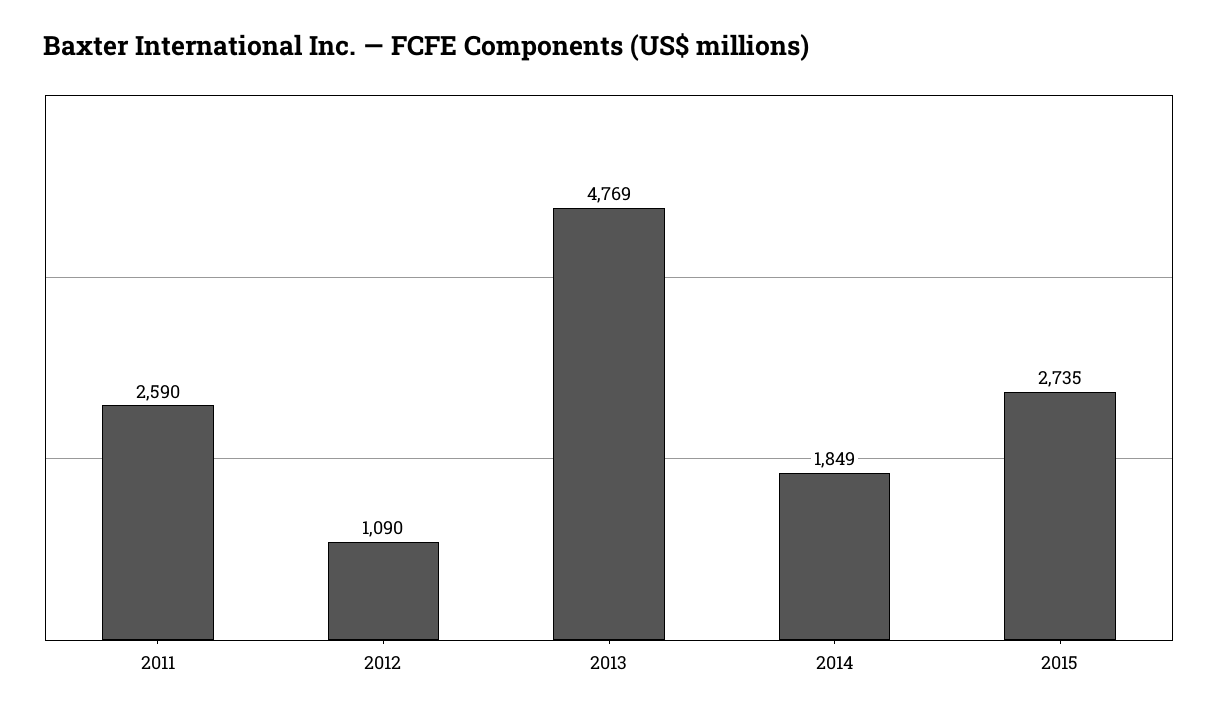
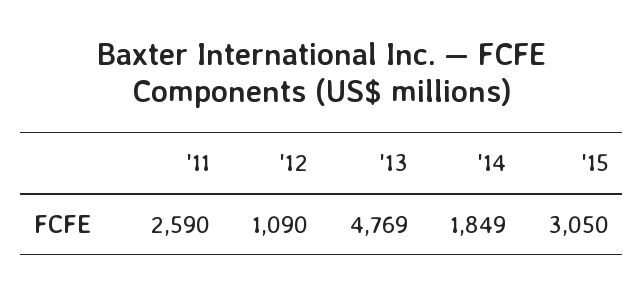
2015: 2735 -> 3050

